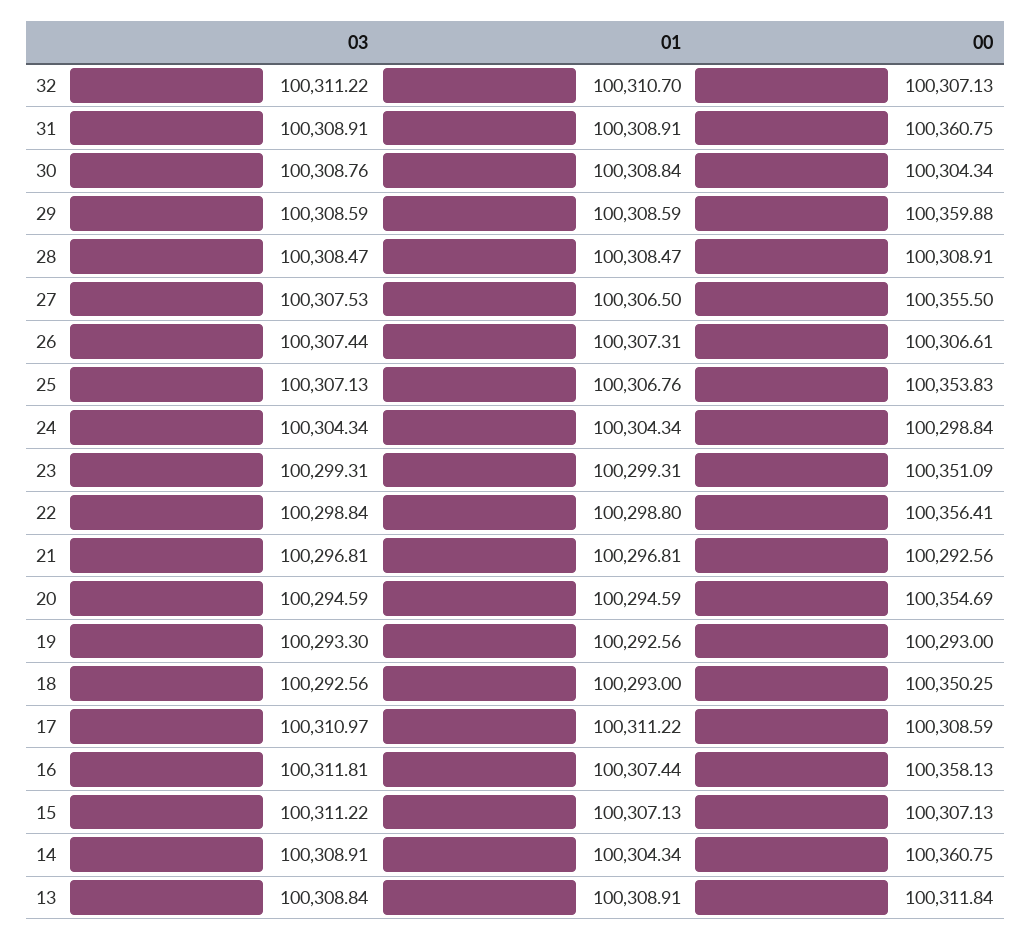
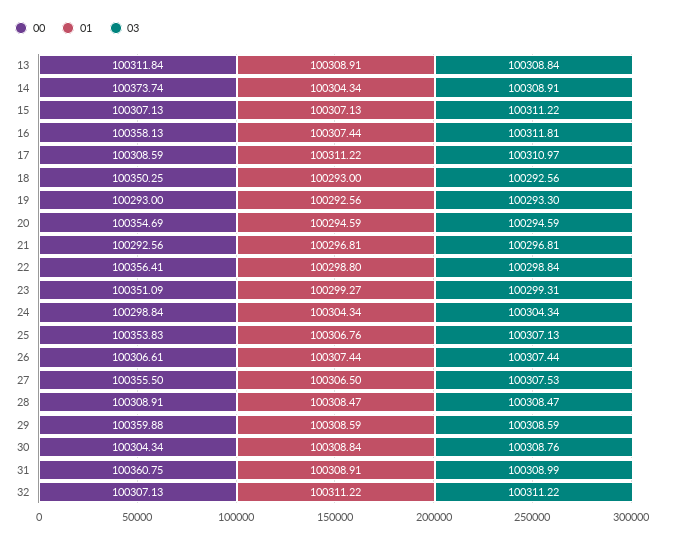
01, 32: 100310.7 -> 100311.22
03, 31: 100308.91 -> 100308.99
01, 26: 100307.31 -> 100307.44
01, 23: 100299.31 -> 100299.27
00, 14: 100360.75 -> 100373.74

